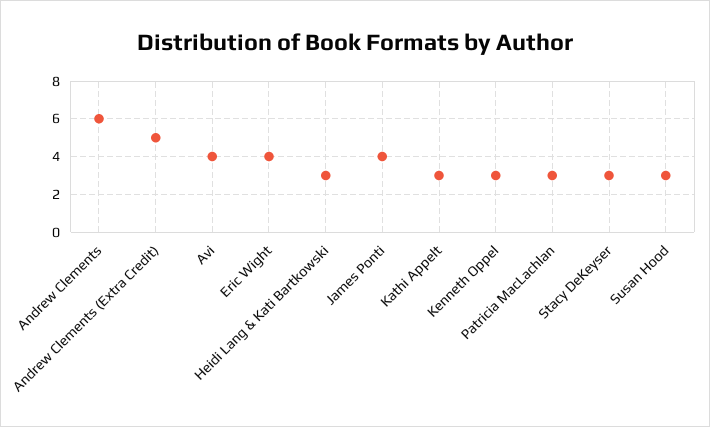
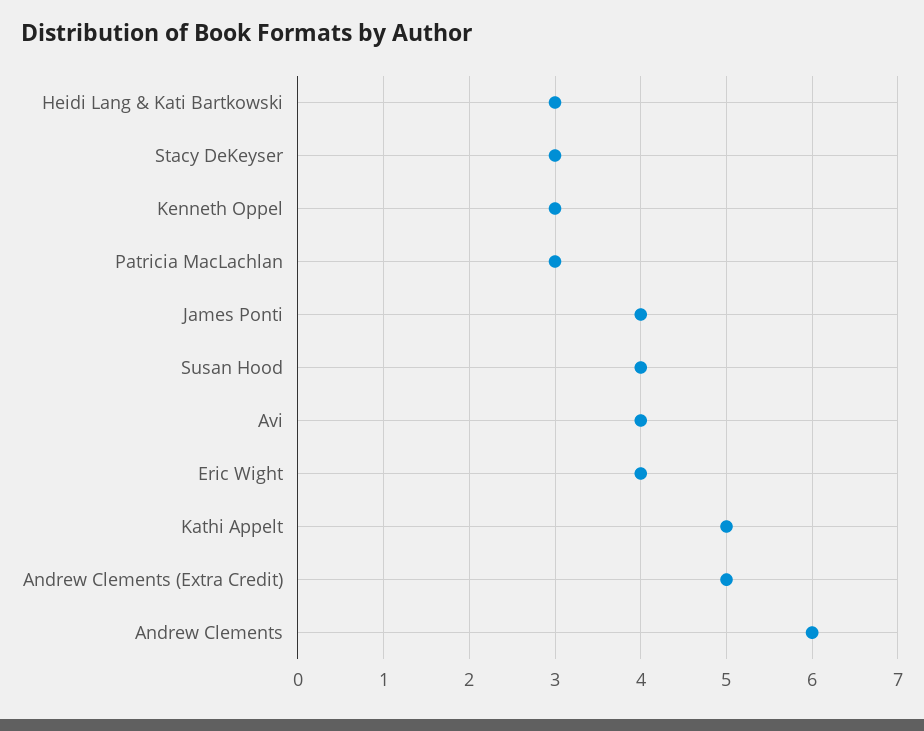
Kathi Appelt: 3 -> 5
Susan Hood: 3 -> 4

